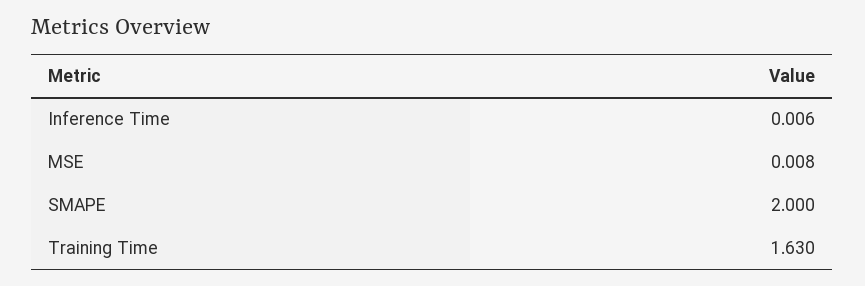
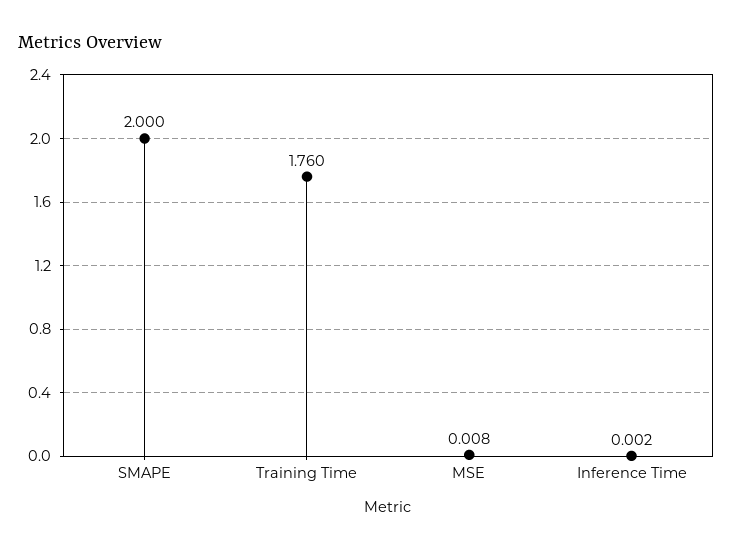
Inference Time: 0.006 -> 0.002
Training Time: 1.63 -> 1.76

